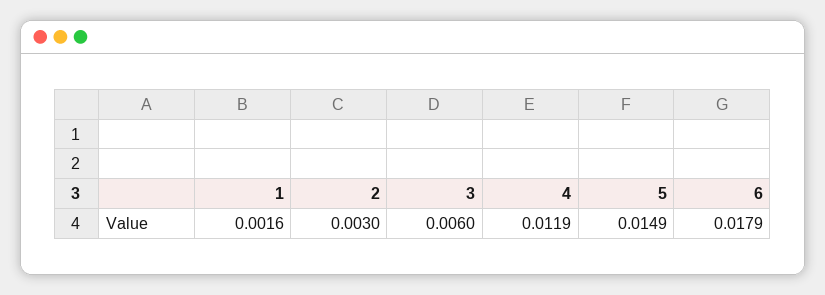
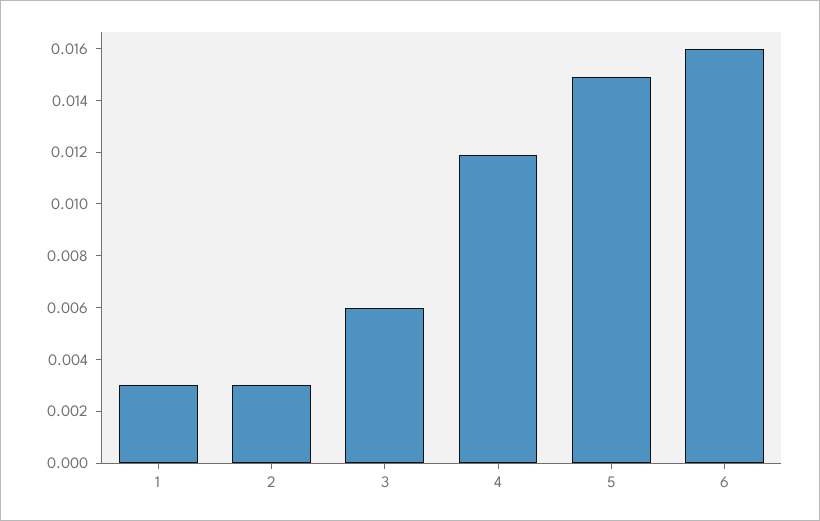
1: 0.0016 -> 0.003
6: 0.0179 -> 0.016

